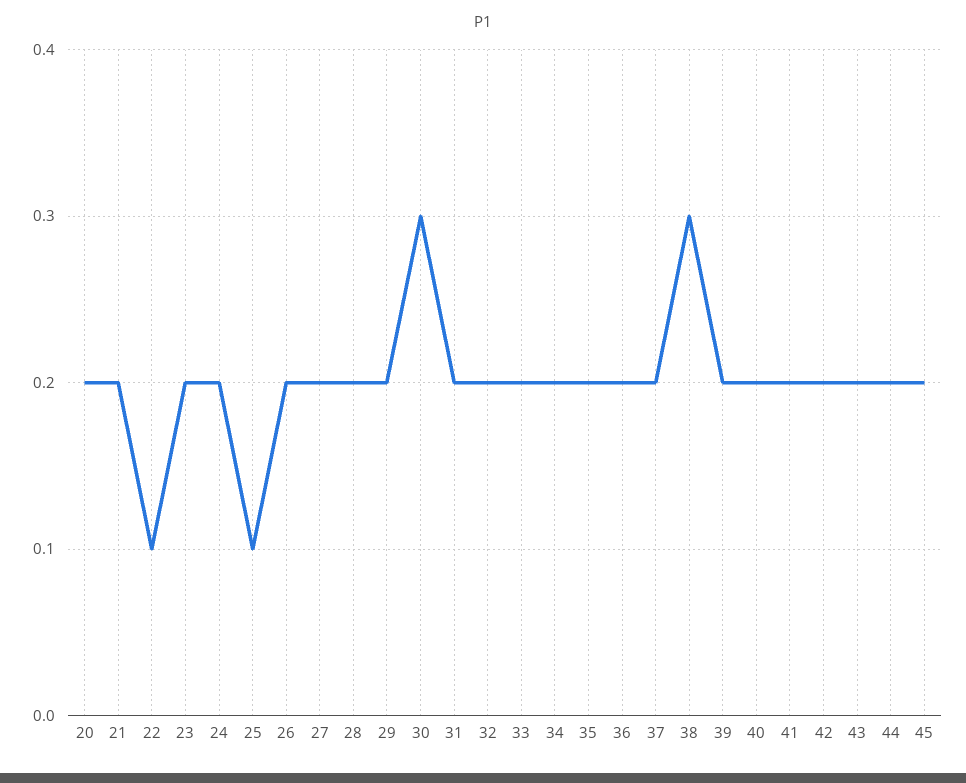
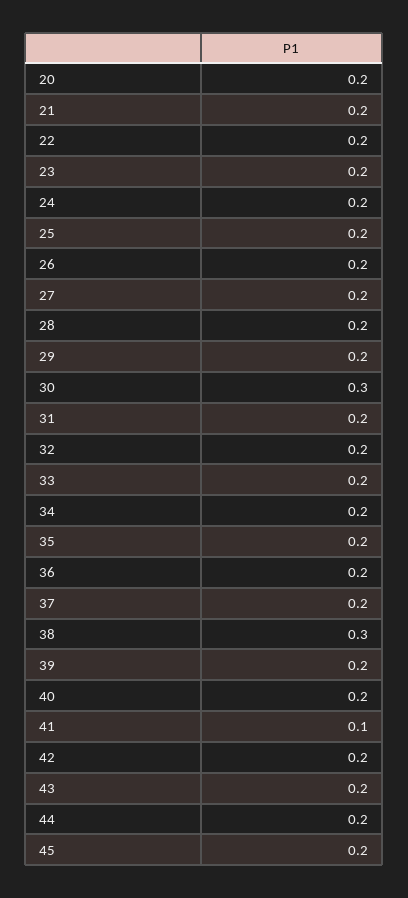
22: 0.1 -> 0.2
25: 0.1 -> 0.2
41: 0.2 -> 0.1

